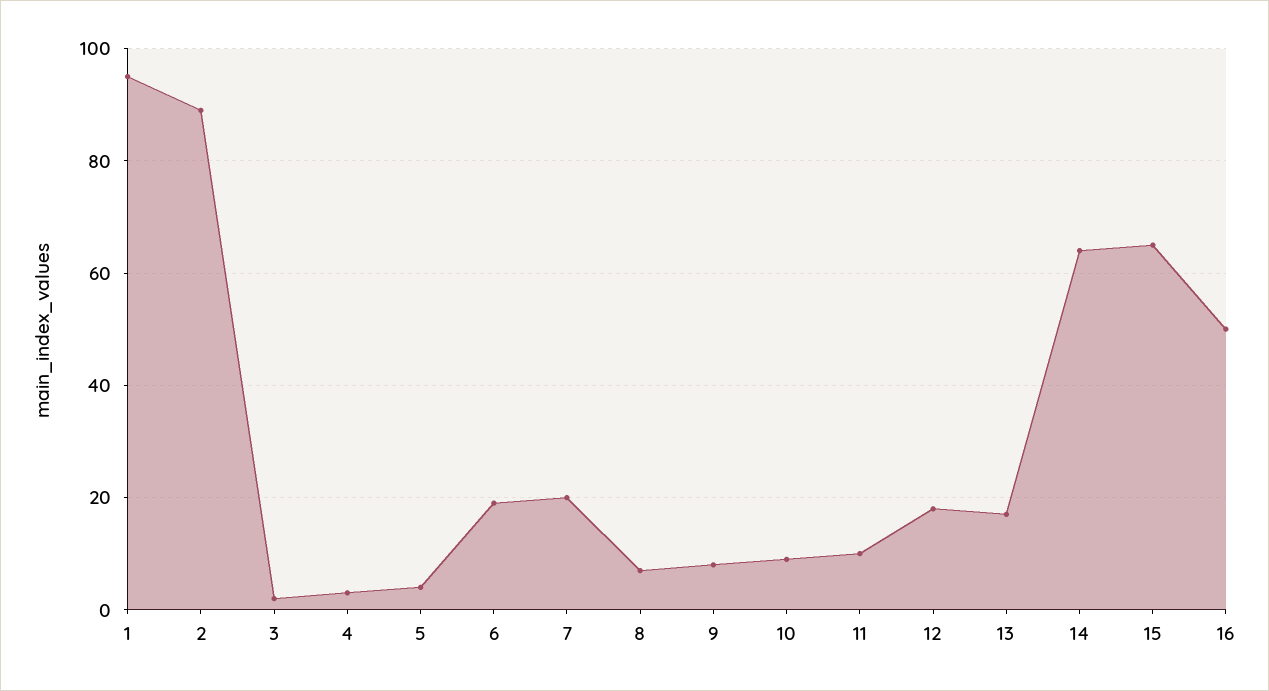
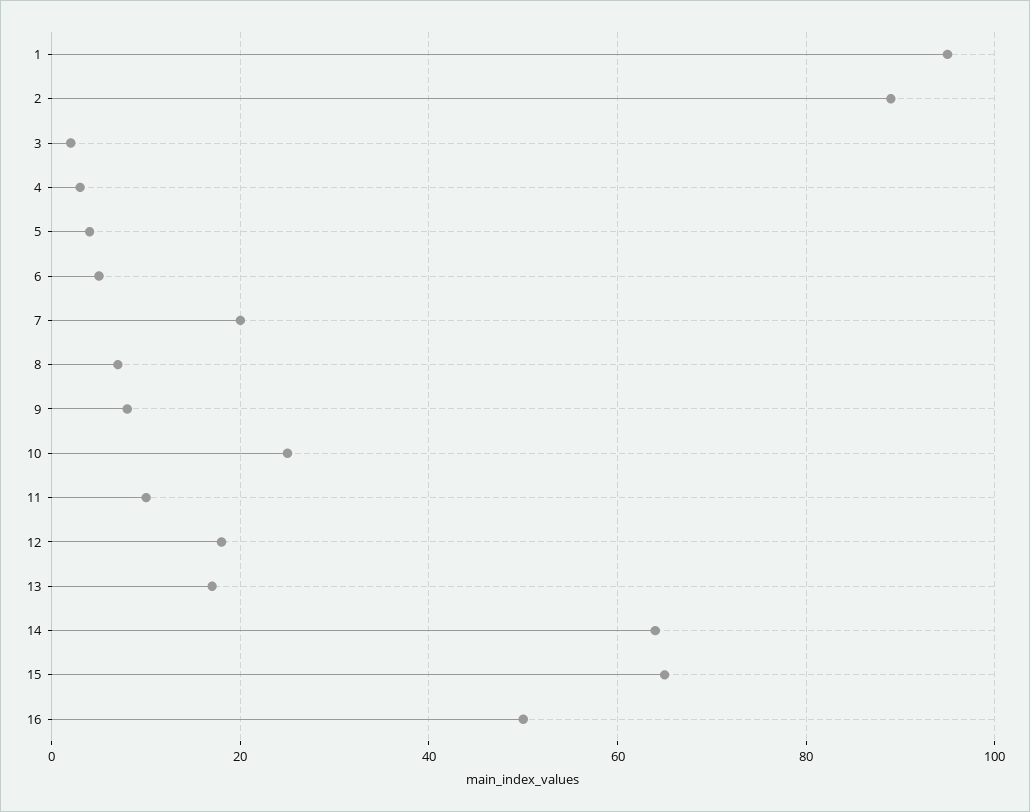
6: 20 -> 5
10: 10 -> 25

